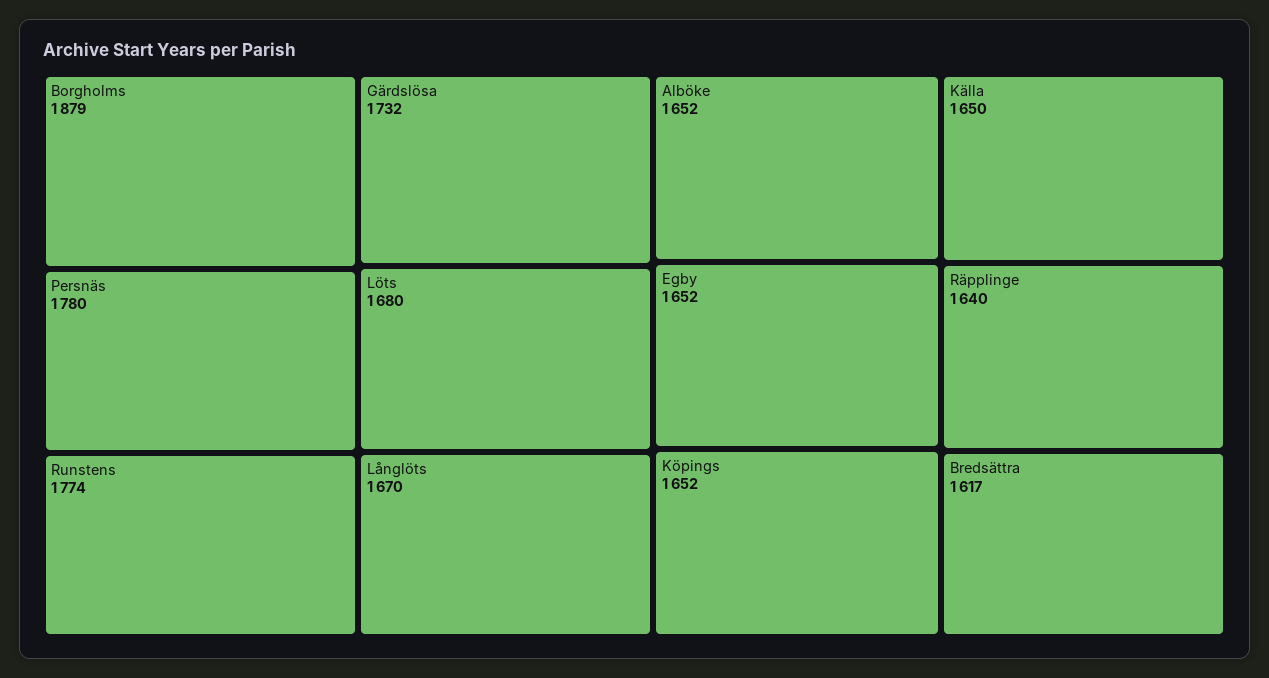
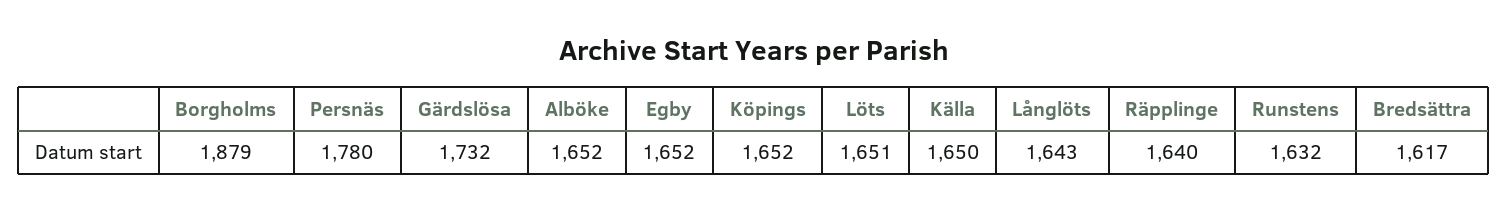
Runstens: 1774 -> 1632
Löts: 1680 -> 1651
Långlöts: 1670 -> 1643

